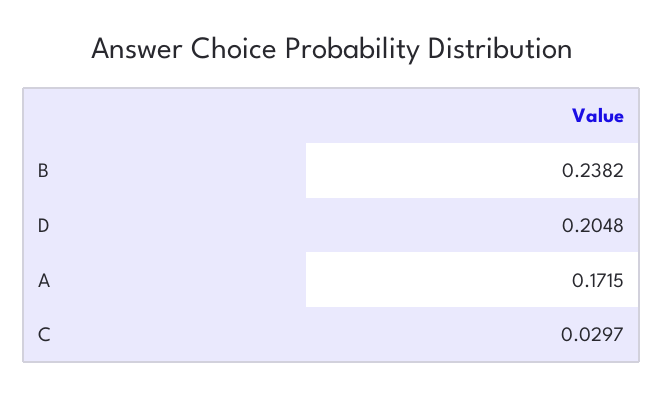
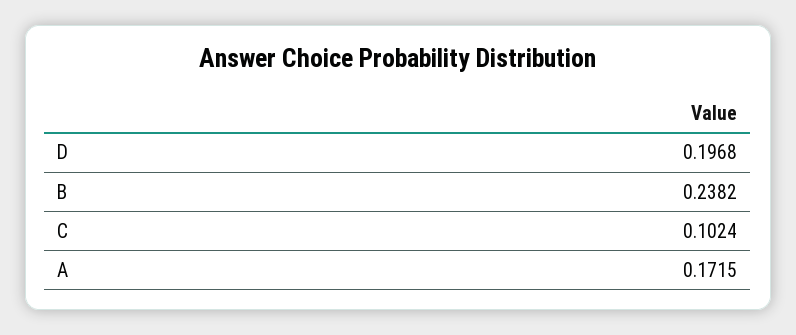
D: 0.2048 -> 0.1968
C: 0.0297 -> 0.1024

